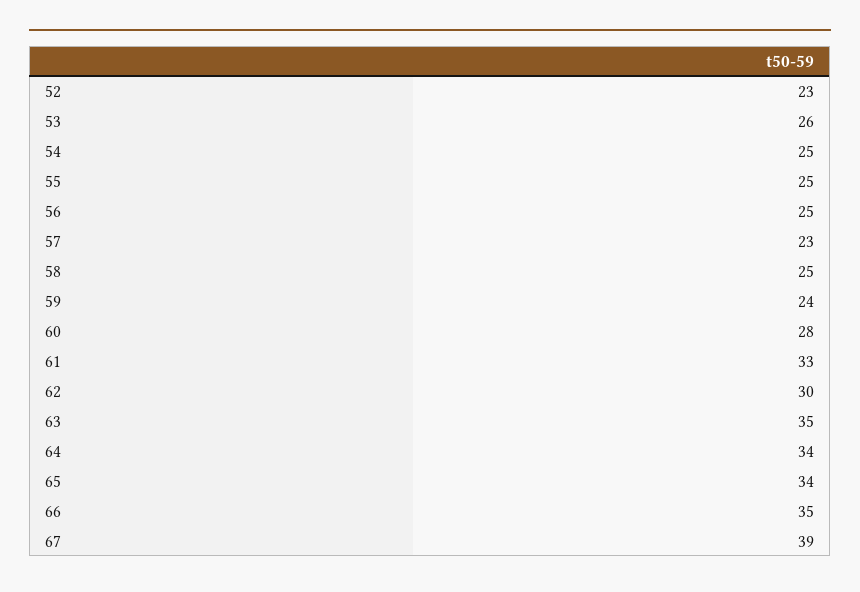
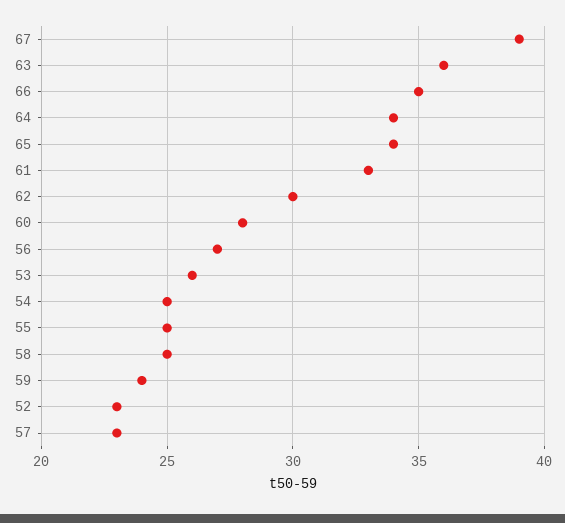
56: 25 -> 27
63: 35 -> 36

